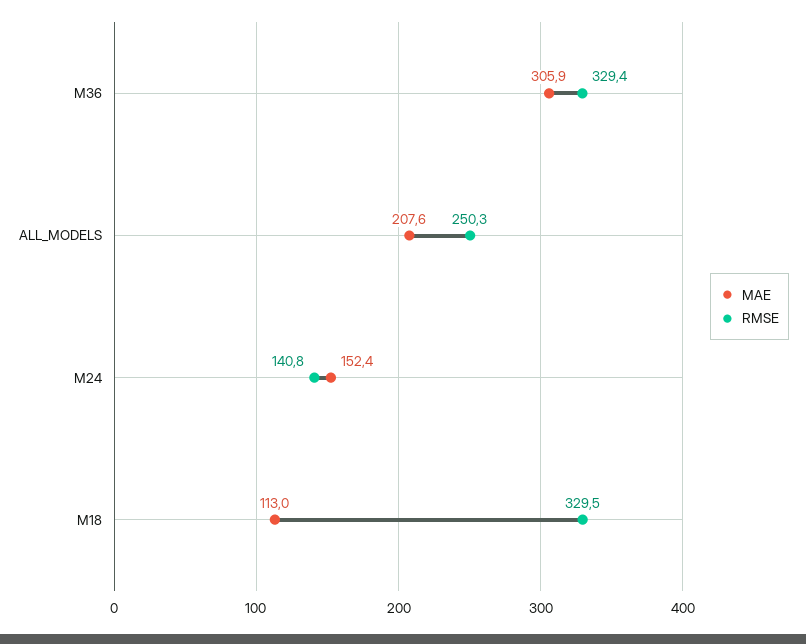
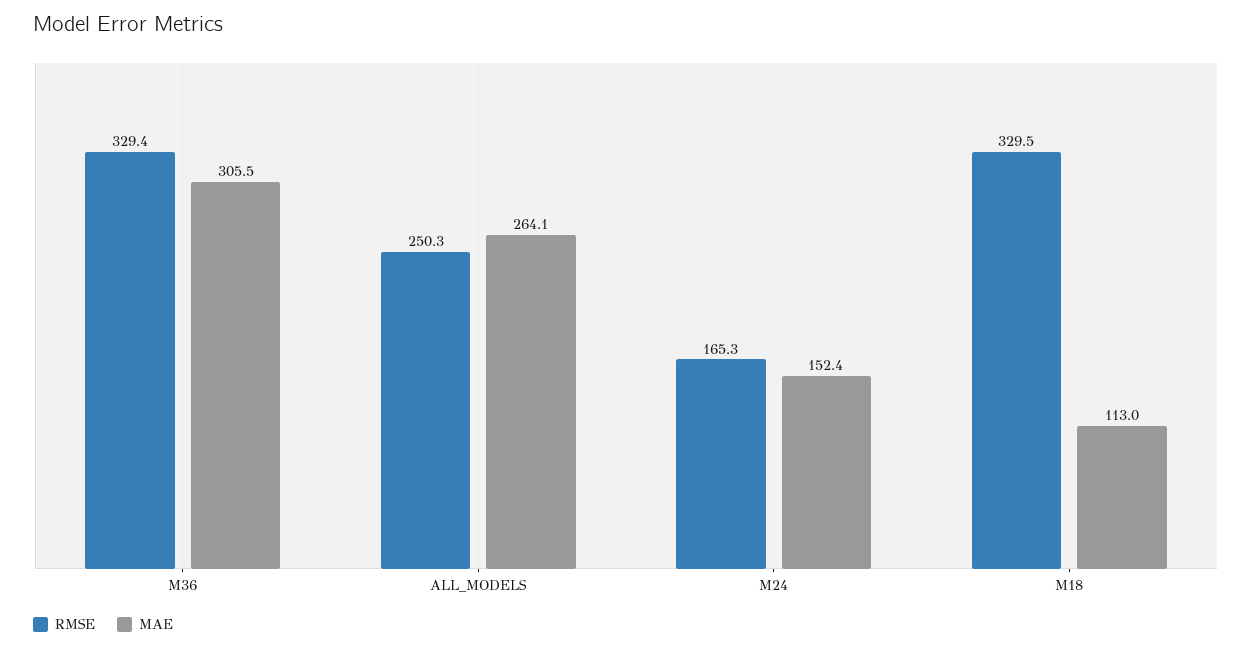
MAE, M36: 305.9 -> 305.5
MAE, ALL_MODELS: 207.6 -> 264.1
RMSE, M24: 140.8 -> 165.3

